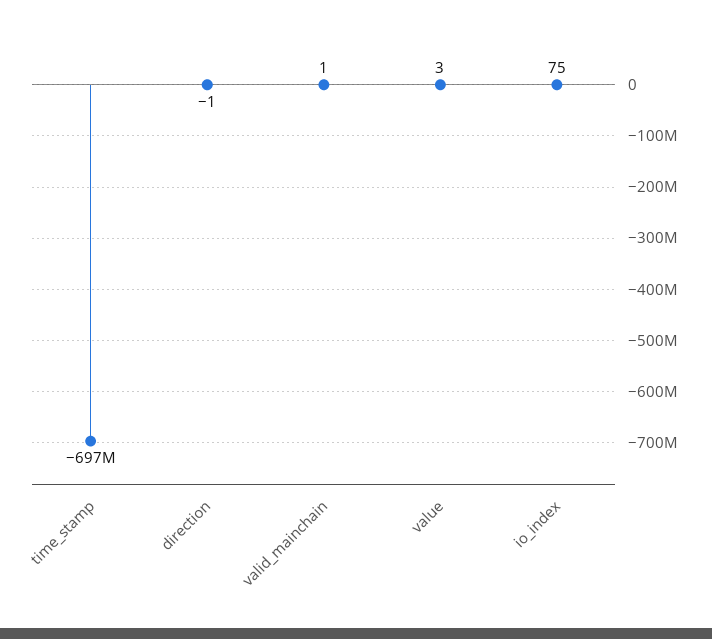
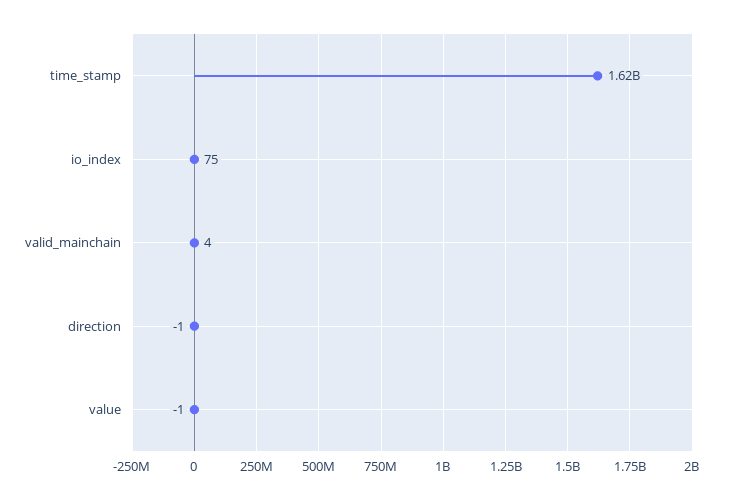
time_stamp: -697000000 -> 1620000000
valid_mainchain: 1 -> 4
value: 3 -> -1

